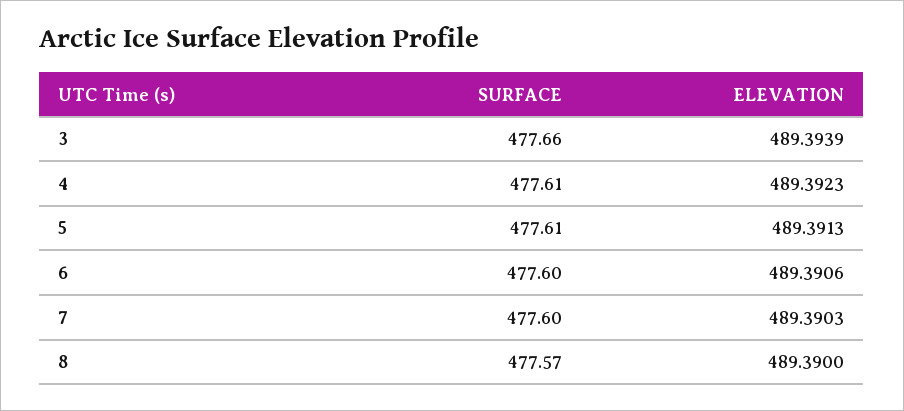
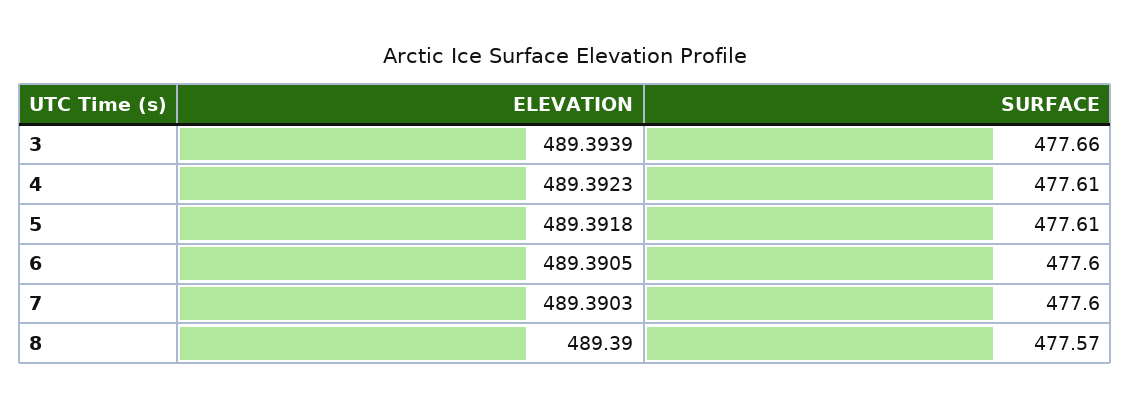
ELEVATION, 5: 489.3913 -> 489.3918
ELEVATION, 6: 489.3906 -> 489.3905

